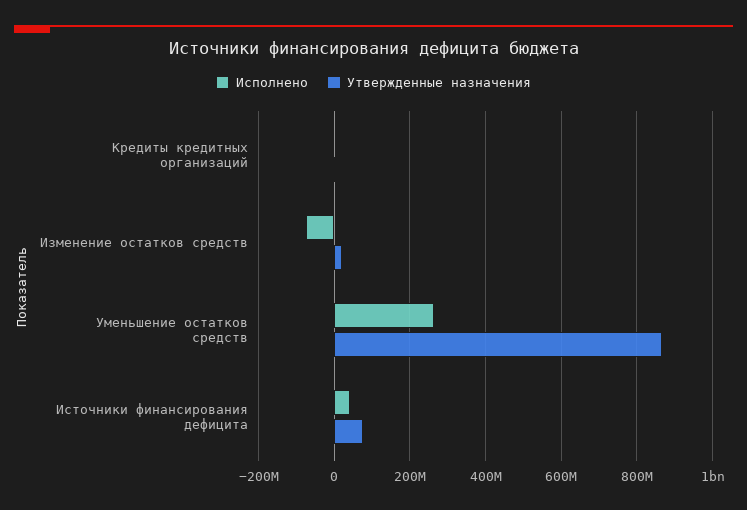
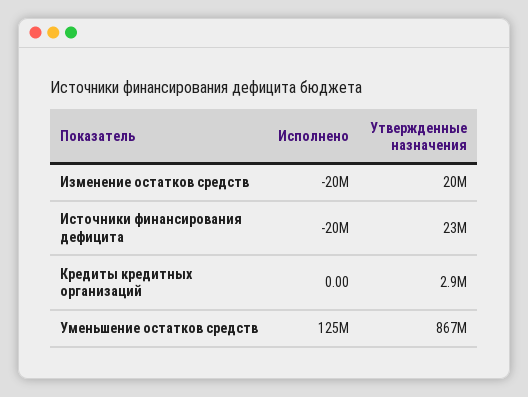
Исполнено, Изменение остатков средств: -80000000 -> -20000000
Исполнено, Уменьшение остатков средств: 260000000 -> 125000000
Исполнено, Источники финансирования дефицита: 40000000 -> -20000000
Утвержденные назначения, Источники финансирования дефицита: 80000000 -> 23000000

